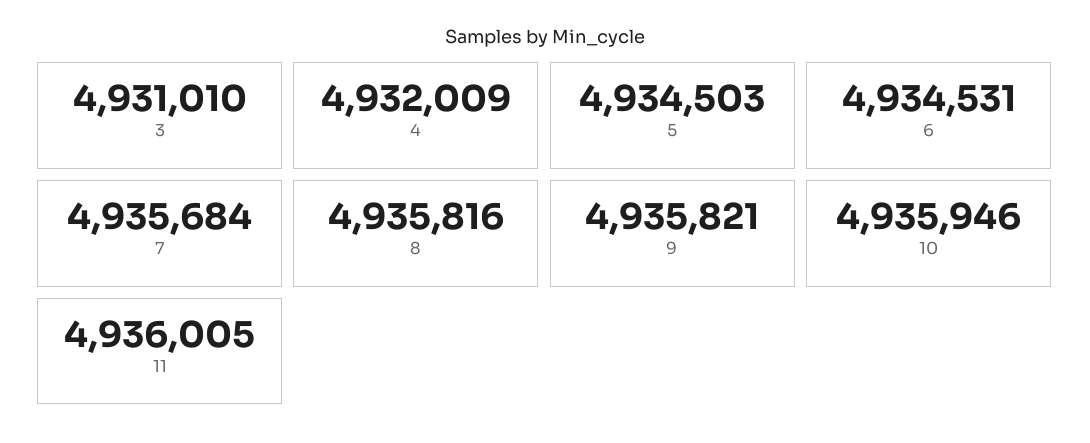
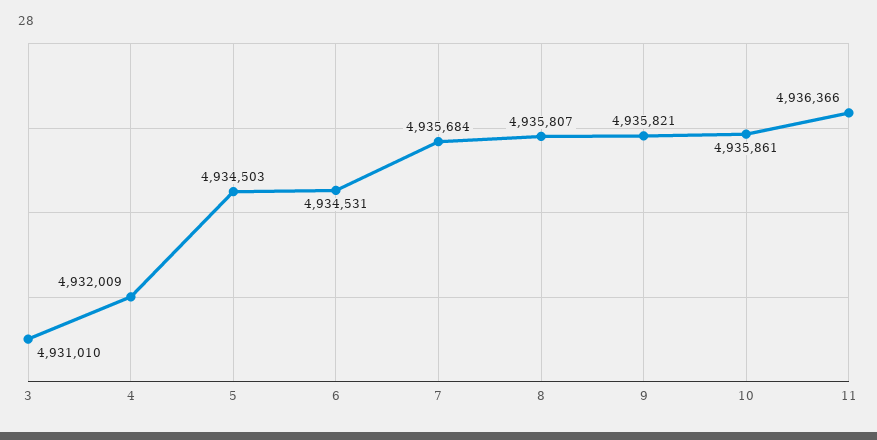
8: 4935816 -> 4935807
10: 4935946 -> 4935861
11: 4936005 -> 4936366

